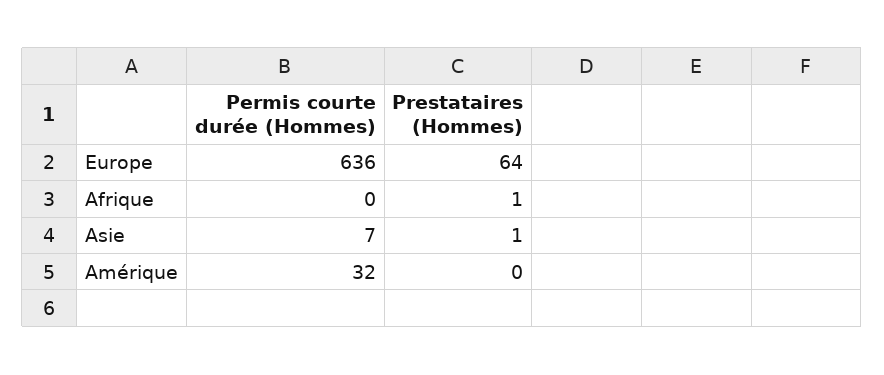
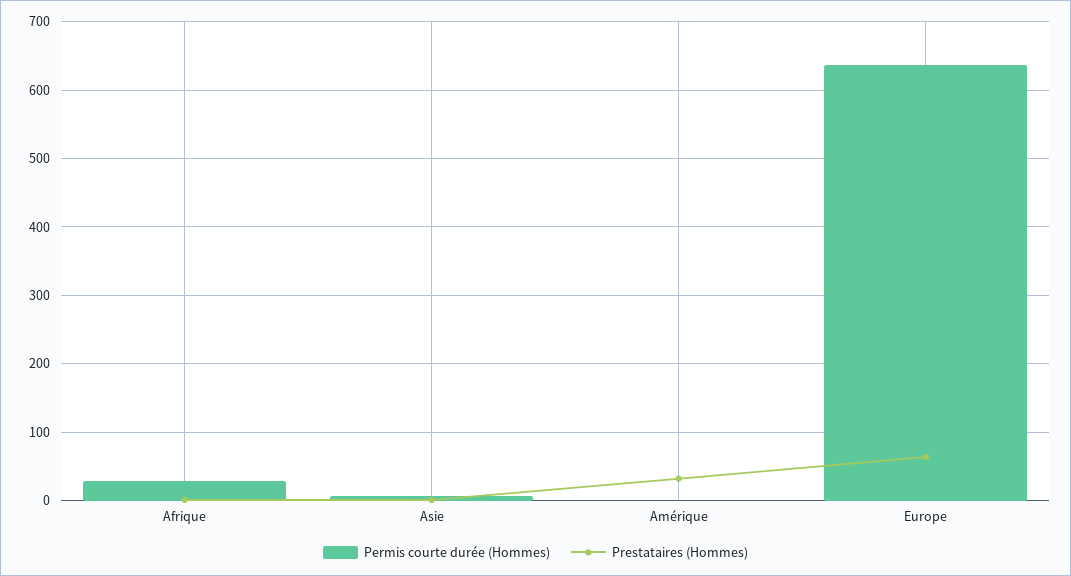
Permis courte durée (Hommes), Afrique: 0 -> 30
Permis courte durée (Hommes), Amérique: 32 -> 0
Prestataires (Hommes), Amérique: 0 -> 30

